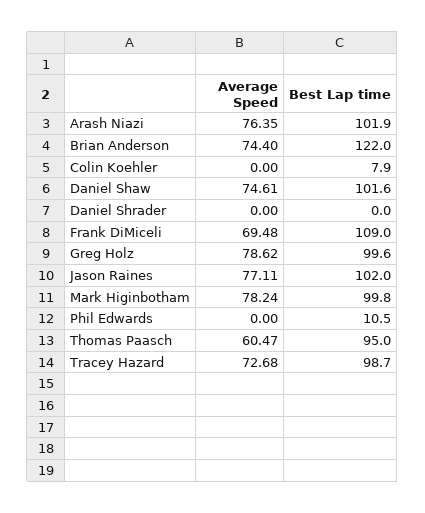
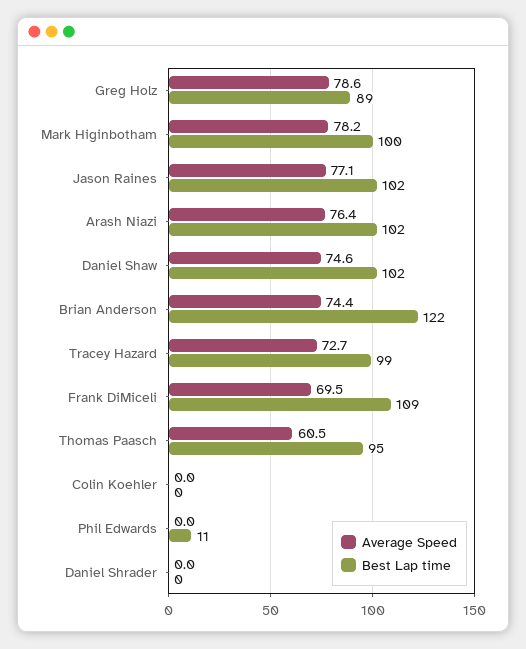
Best Lap time, Colin Koehler: 7.9 -> 0
Best Lap time, Greg Holz: 99.6 -> 89

